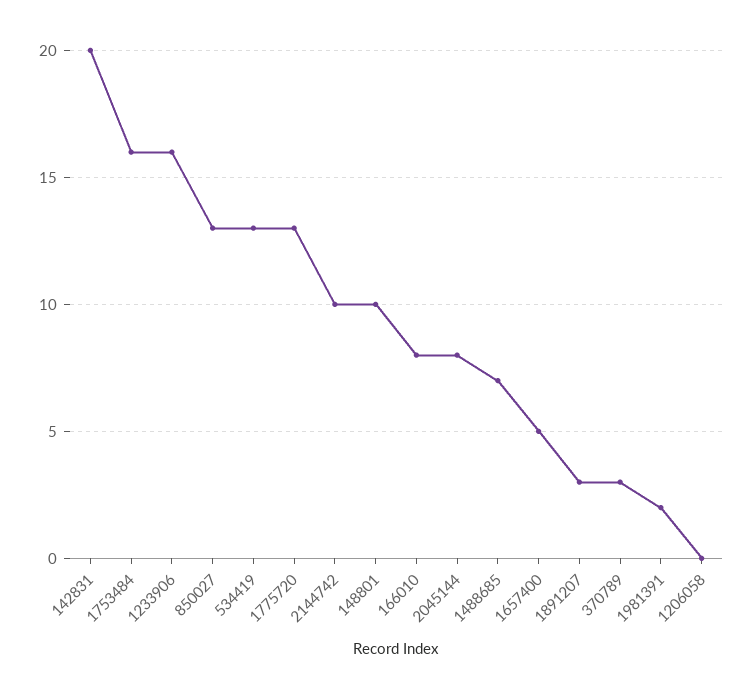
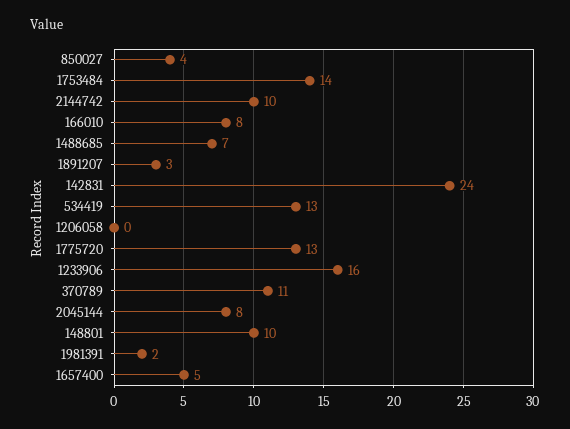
142831: 20 -> 24
1753484: 16 -> 14
850027: 13 -> 4
370789: 3 -> 11

